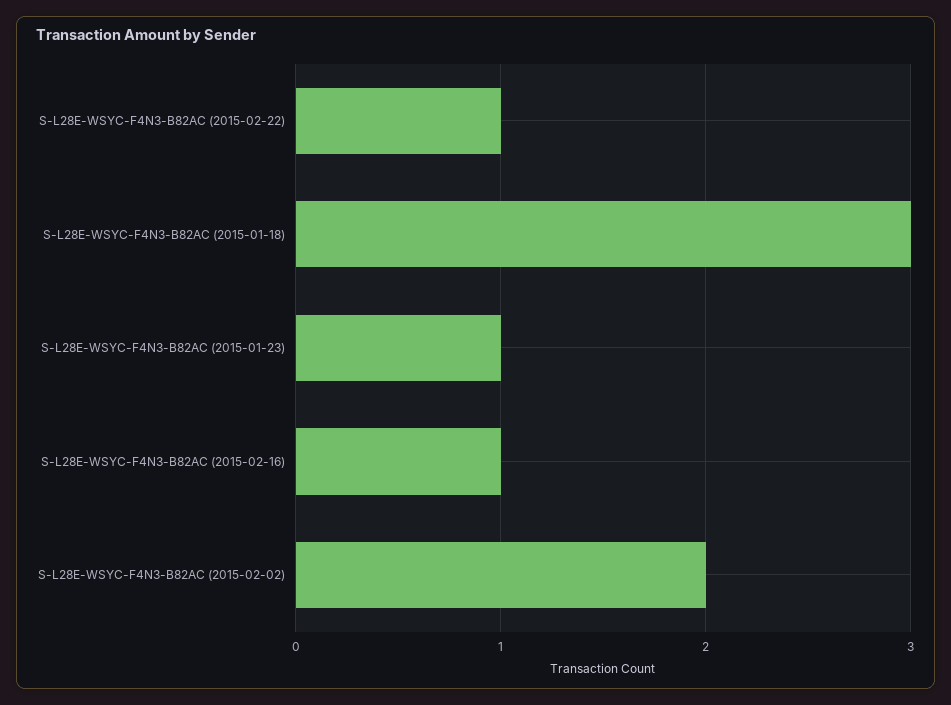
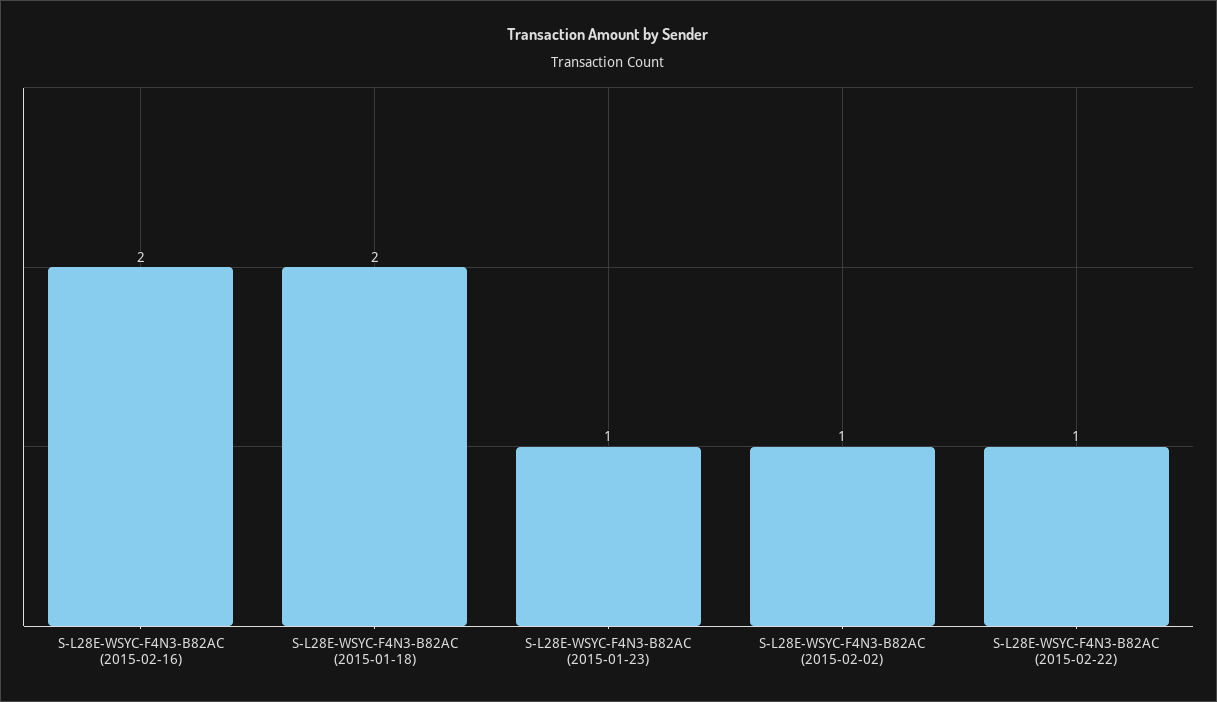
S-L28E-WSYC-F4N3-B82AC (2015-01-18): 3 -> 2
S-L28E-WSYC-F4N3-B82AC (2015-02-16): 1 -> 2
S-L28E-WSYC-F4N3-B82AC (2015-02-02): 2 -> 1

